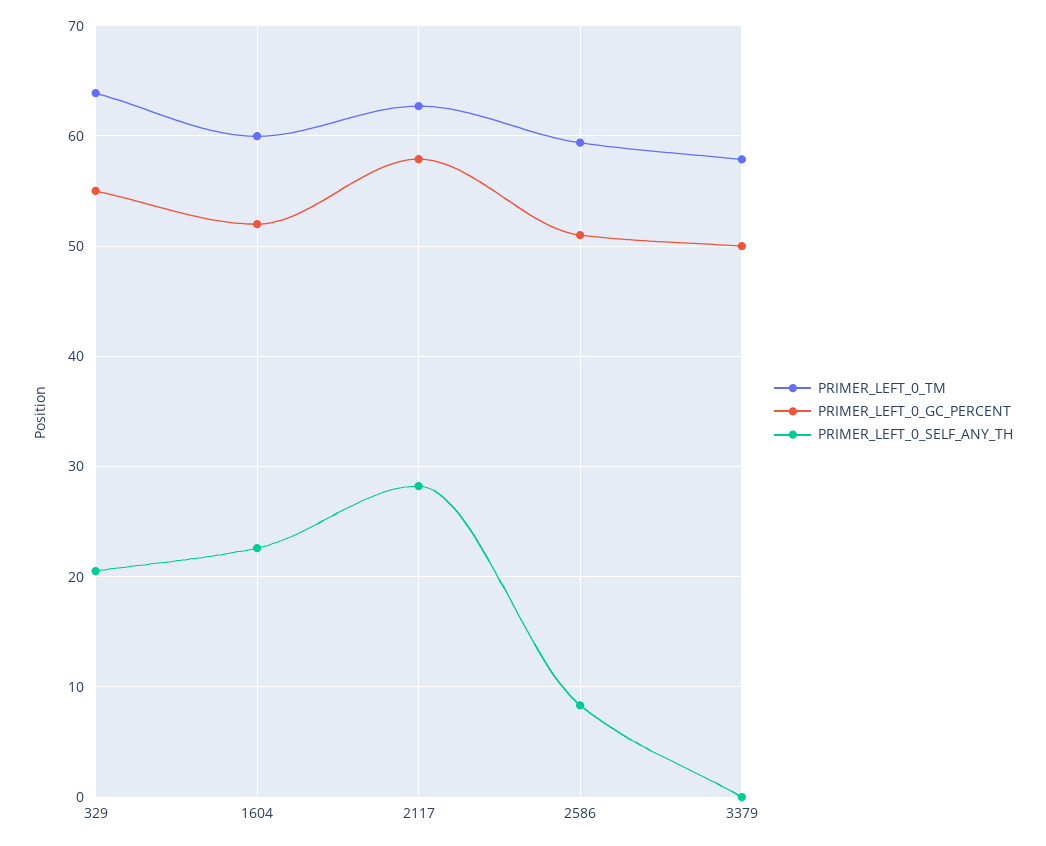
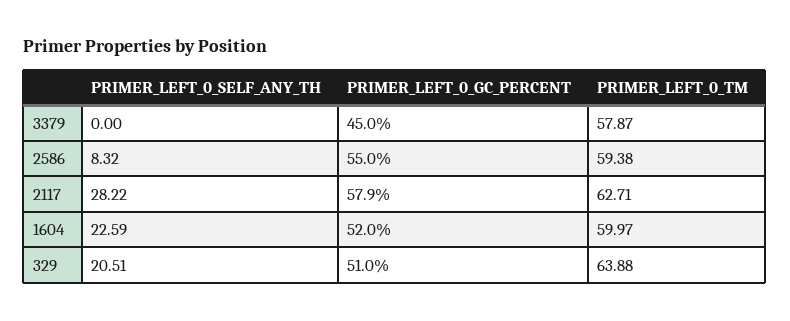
PRIMER_LEFT_0_GC_PERCENT, 329: 55 -> 51
PRIMER_LEFT_0_GC_PERCENT, 2586: 51 -> 55
PRIMER_LEFT_0_GC_PERCENT, 3379: 50 -> 45

